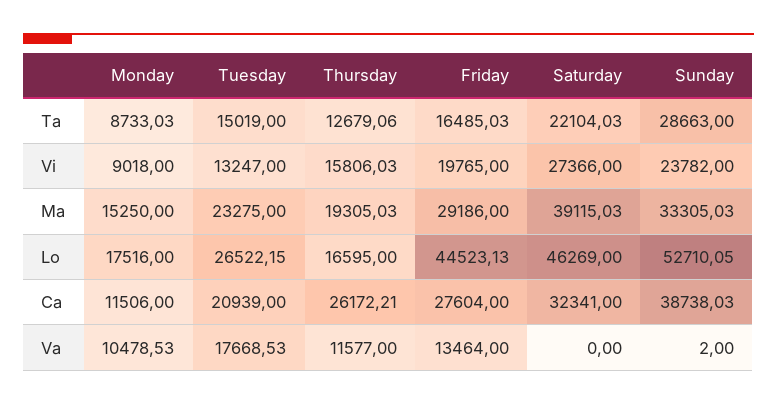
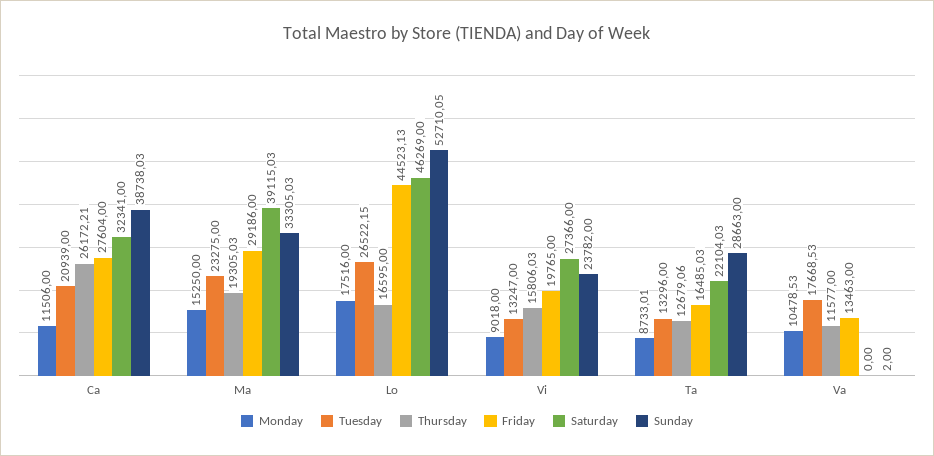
Monday, Ta: 8733.03 -> 8733.01
Tuesday, Ta: 15019 -> 13296
Friday, Va: 13464 -> 13463

